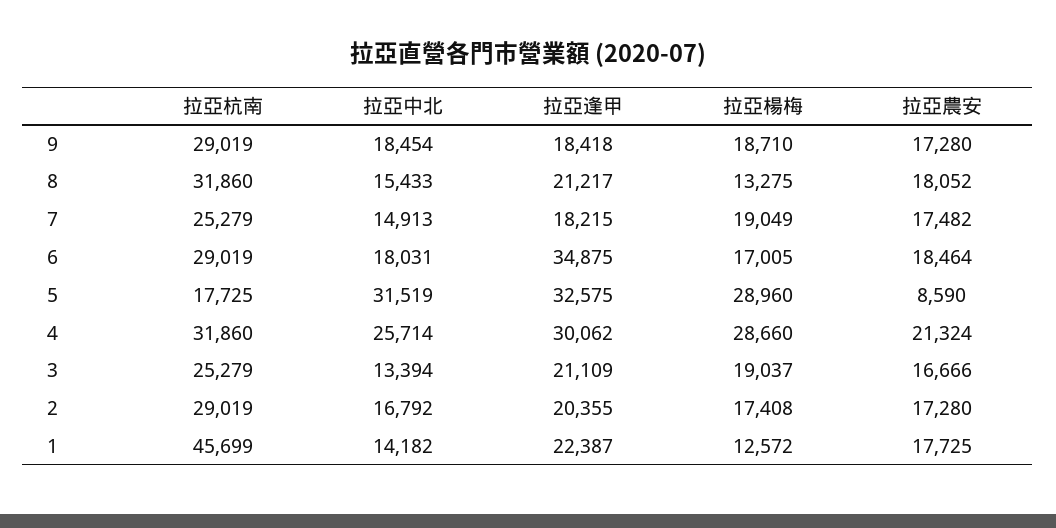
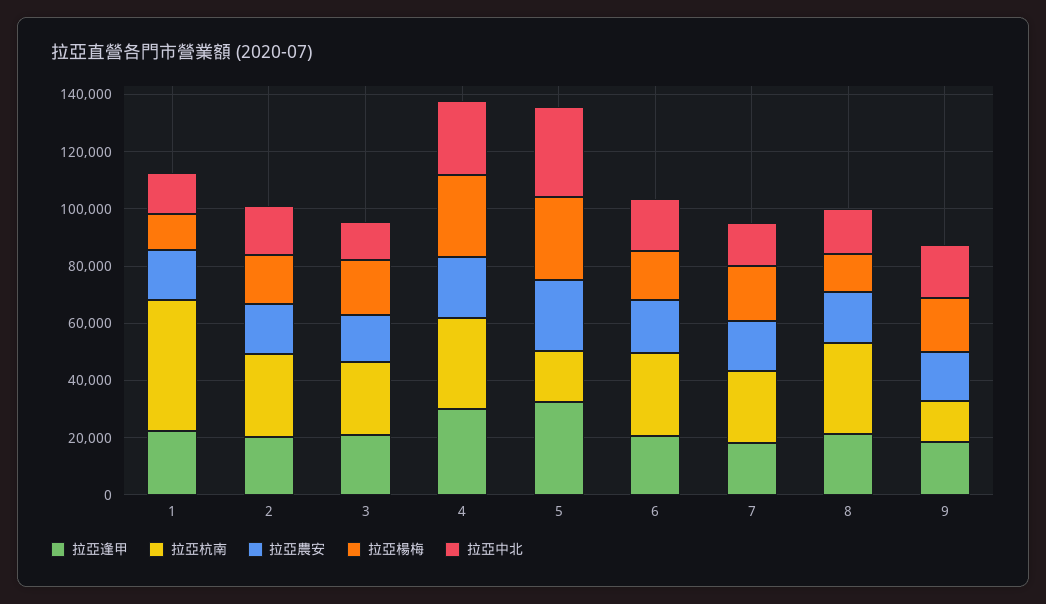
拉亞杭南, 9: 29019 -> 15000
拉亞逢甲, 6: 34875 -> 20000
拉亞農安, 5: 8590 -> 25000

